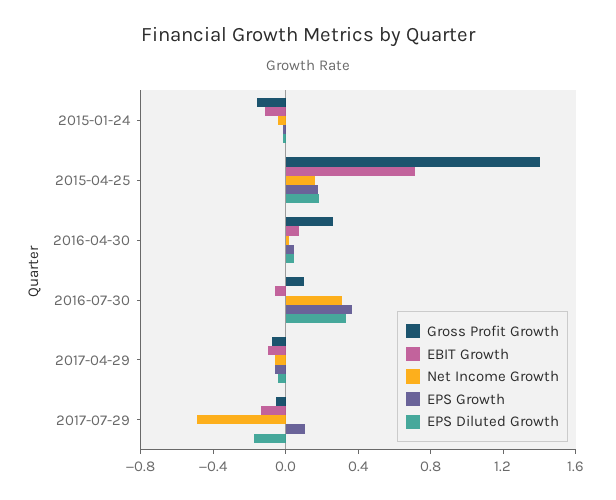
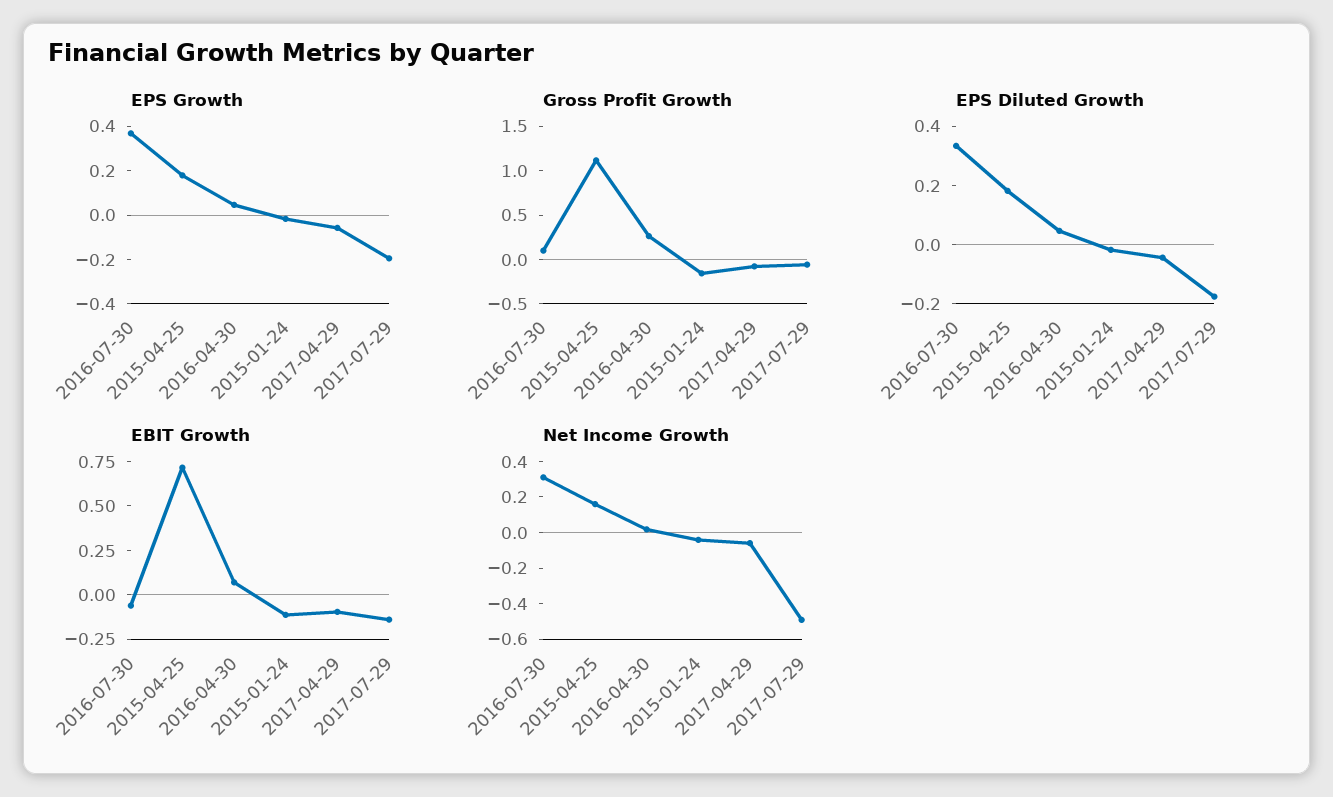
Gross Profit Growth, 2015-04-25: 1.4 -> 1.1
EPS Growth, 2017-07-29: 0.1 -> -0.2

